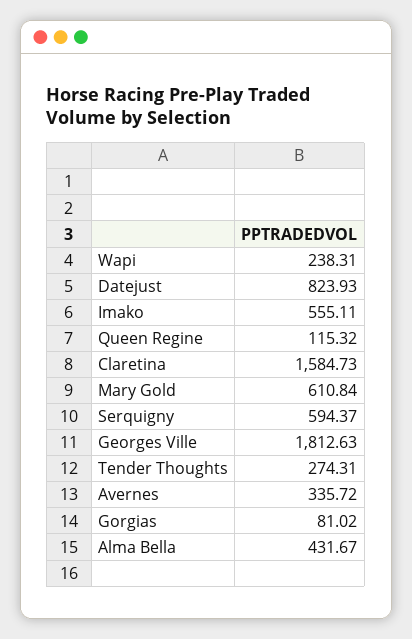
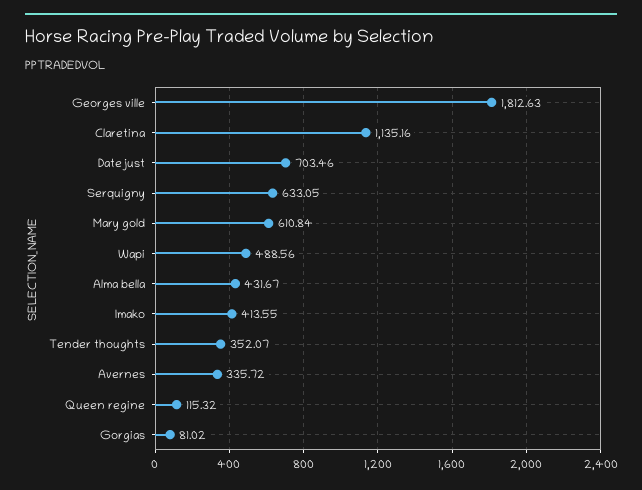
Wapi: 238.31 -> 488.56
Datejust: 823.93 -> 703.46
Imako: 555.11 -> 413.55
Claretina: 1584.73 -> 1135.16
Serquigny: 594.37 -> 633.05
Tender Thoughts: 274.31 -> 352.07

